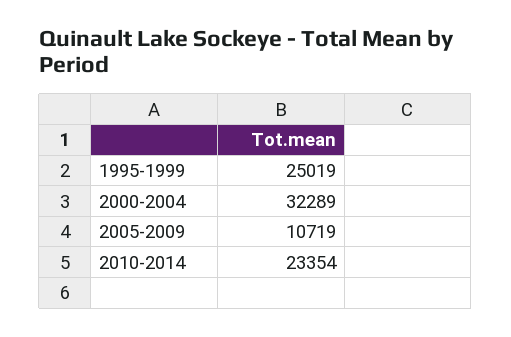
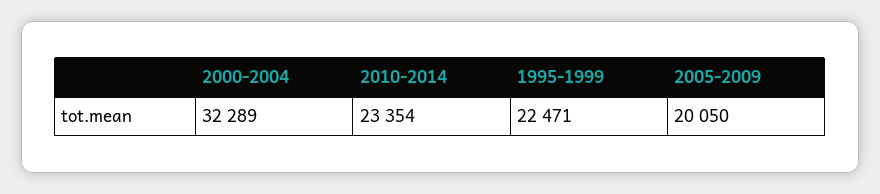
1995-1999: 25019 -> 22471
2005-2009: 10719 -> 20050

